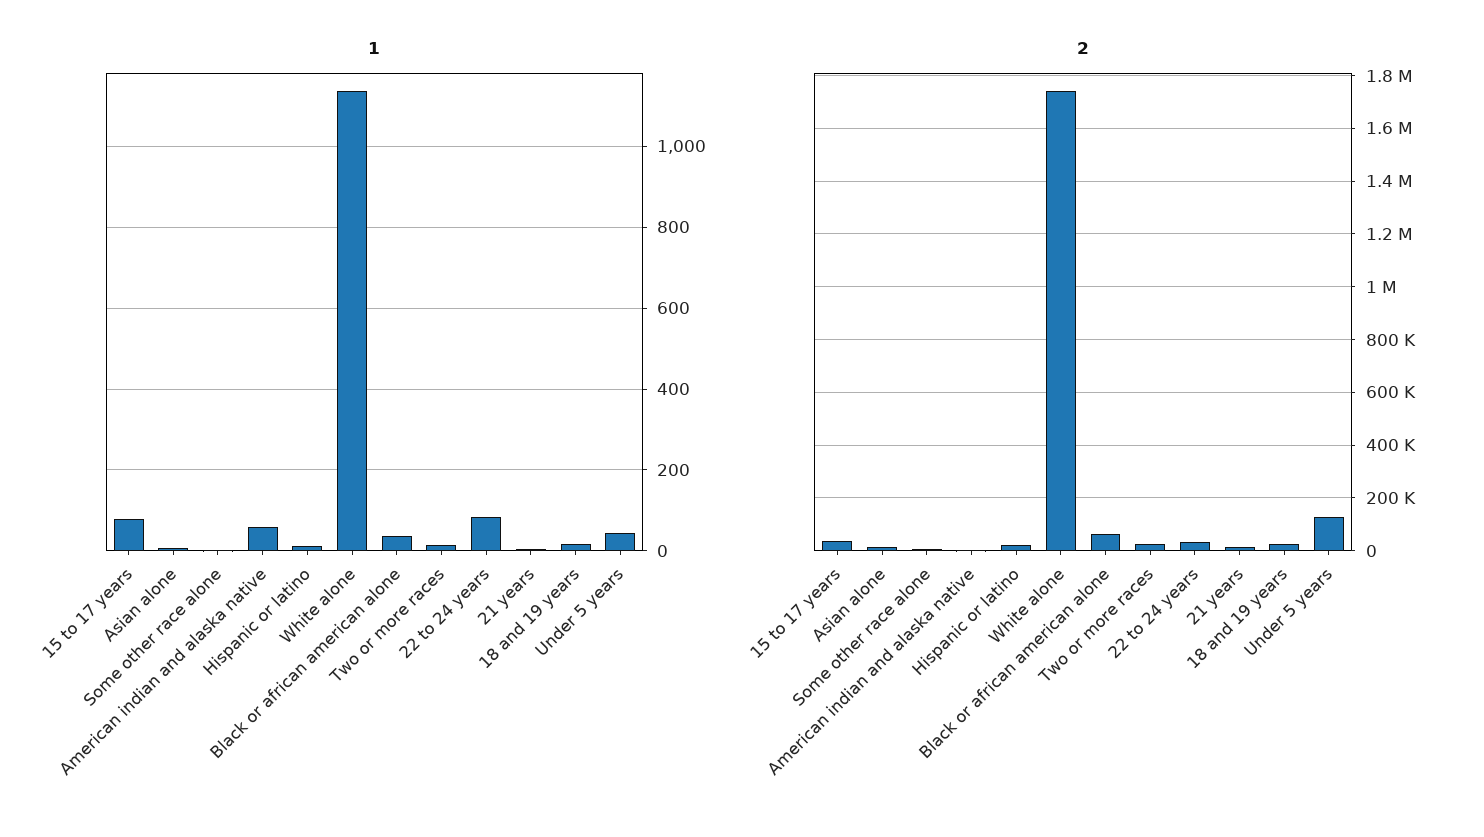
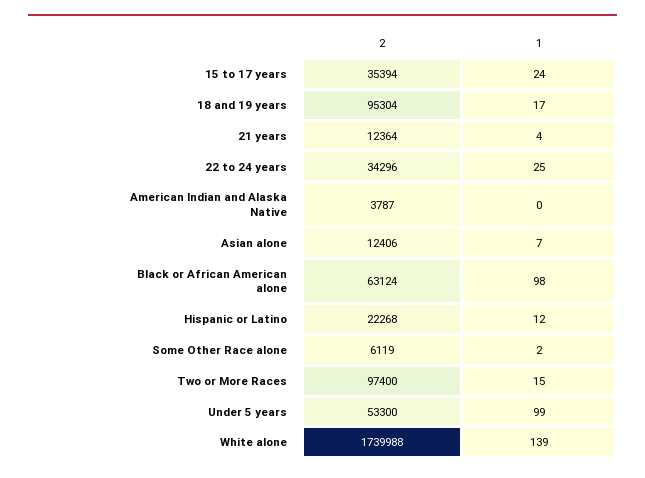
1, 15 to 17 years: 80 -> 24
1, American indian and alaska native: 60 -> 0
1, White alone: 1140 -> 139
1, Black or african american alone: 40 -> 98
1, 22 to 24 years: 80 -> 25
1, Under 5 years: 40 -> 99
2, Two or more races: 25000 -> 97400
2, 18 and 19 years: 25000 -> 95304
2, Under 5 years: 125000 -> 53300

